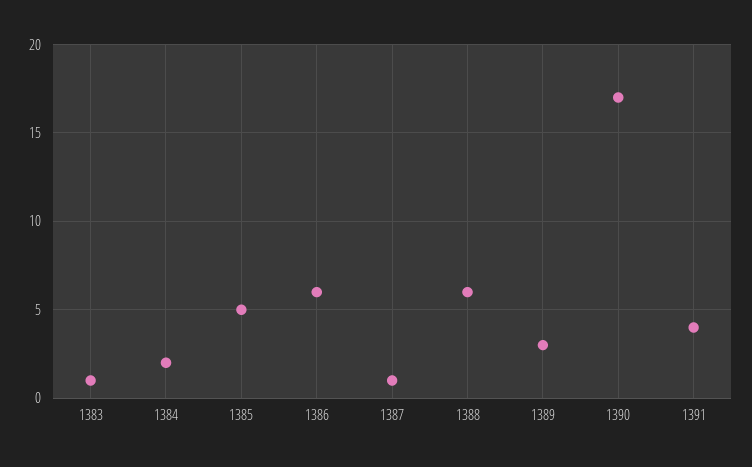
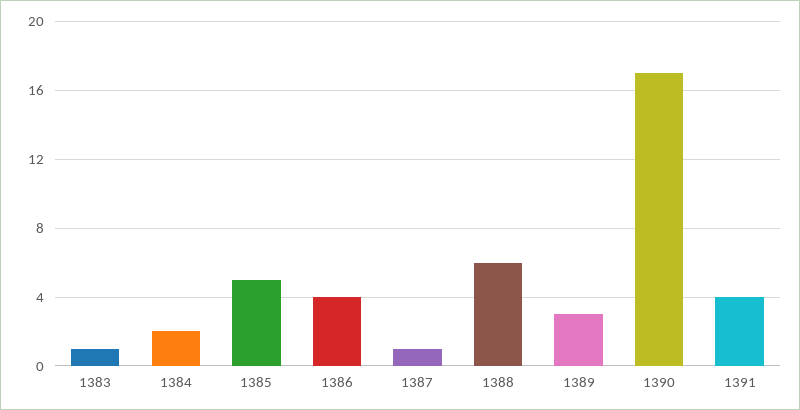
1386: 6 -> 4

